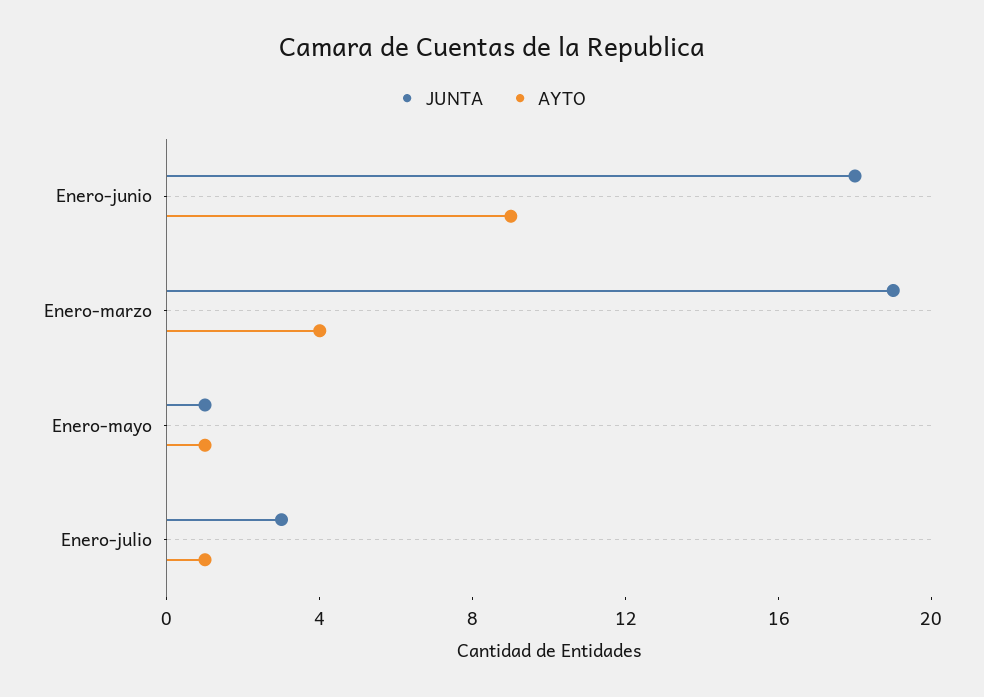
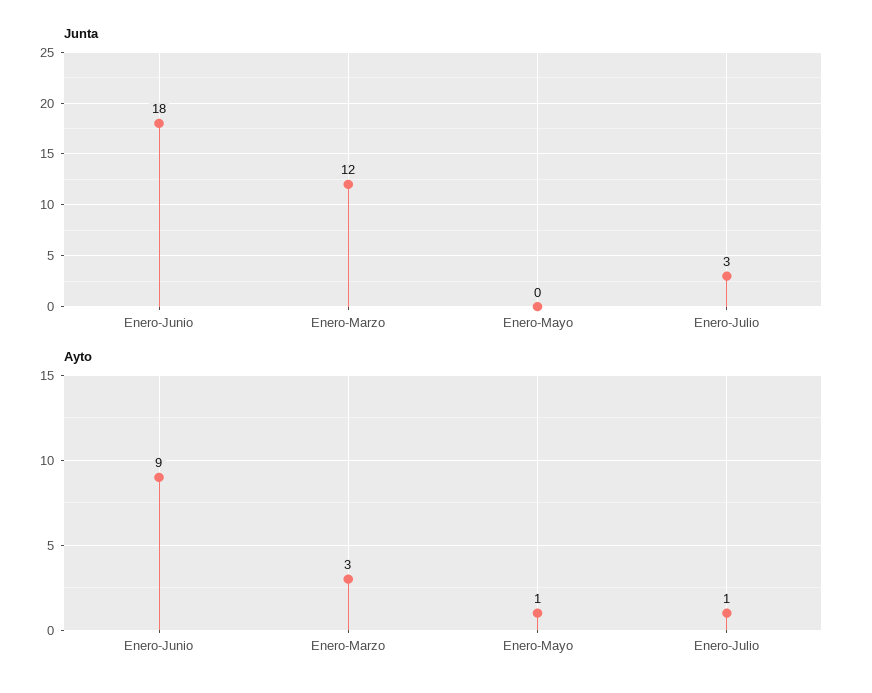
JUNTA, Enero-marzo: 19 -> 12
AYTO, Enero-marzo: 4 -> 3
JUNTA, Enero-mayo: 1 -> 0

